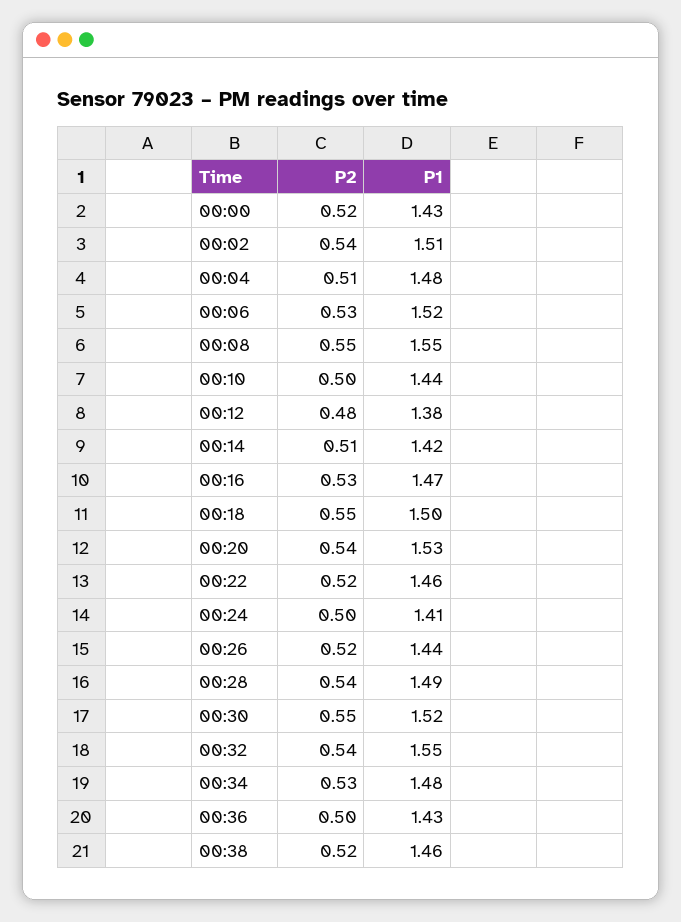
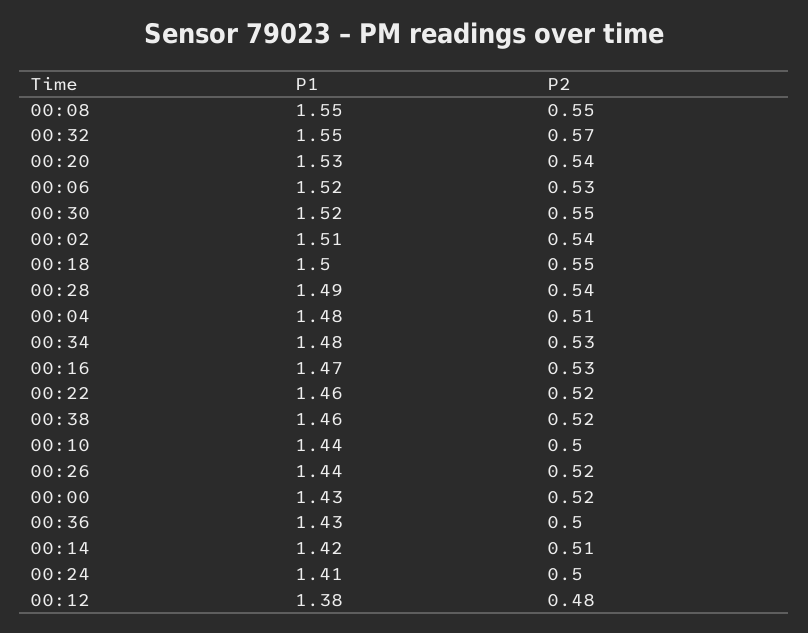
P2, 00:32: 0.54 -> 0.57

